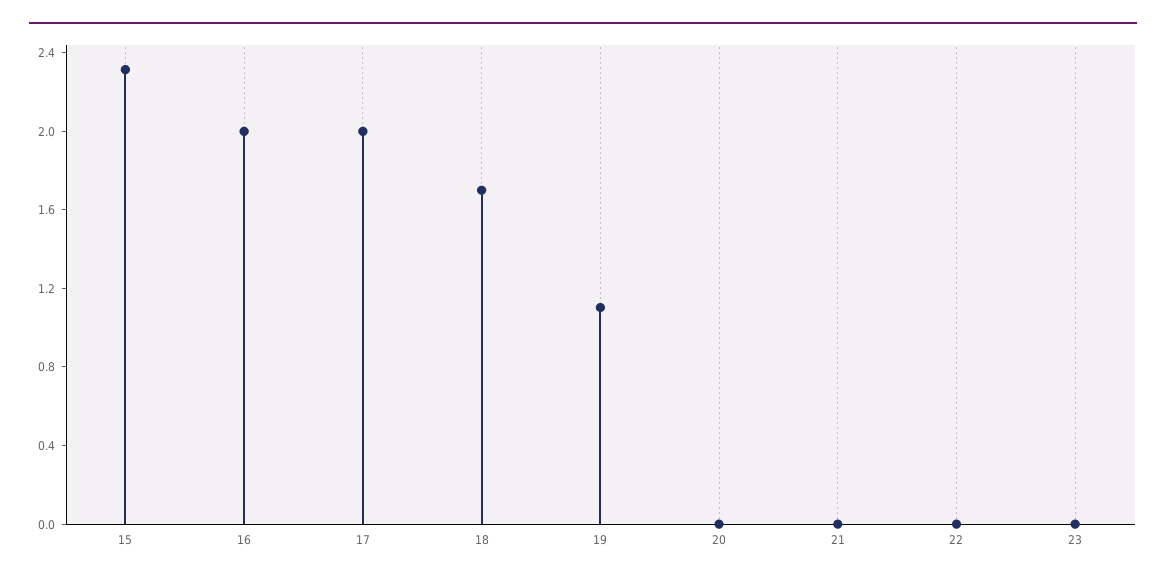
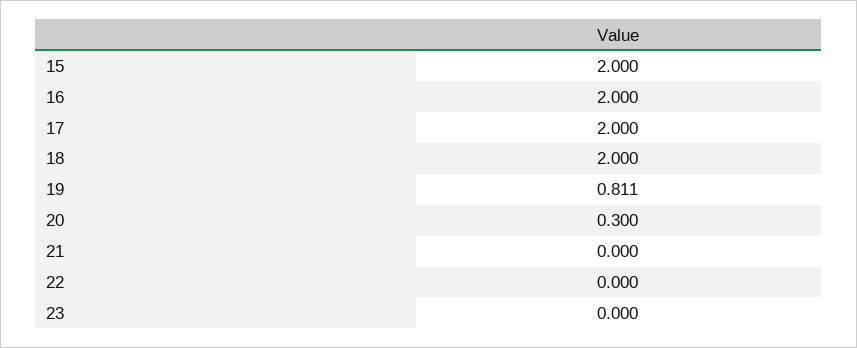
15: 2.3 -> 2
18: 1.7 -> 2
19: 1.1 -> 0.811
20: 0 -> 0.3

